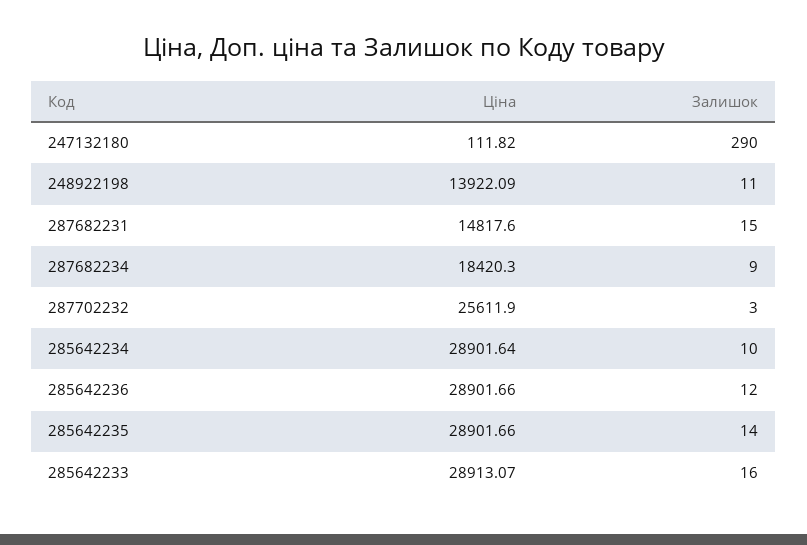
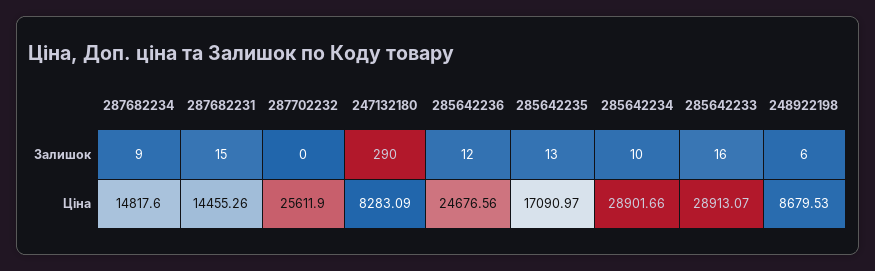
Ціна, 247132180: 111.82 -> 8283.09
Ціна, 248922198: 13922.09 -> 8679.53
Залишок, 248922198: 11 -> 6
Ціна, 287682231: 14817.6 -> 14455.26
Ціна, 287682234: 18420.3 -> 14817.6
Залишок, 287702232: 3 -> 0
Ціна, 285642234: 28901.64 -> 28901.66
Ціна, 285642236: 28901.66 -> 24676.56
Ціна, 285642235: 28901.66 -> 17090.97
Залишок, 285642235: 14 -> 13

